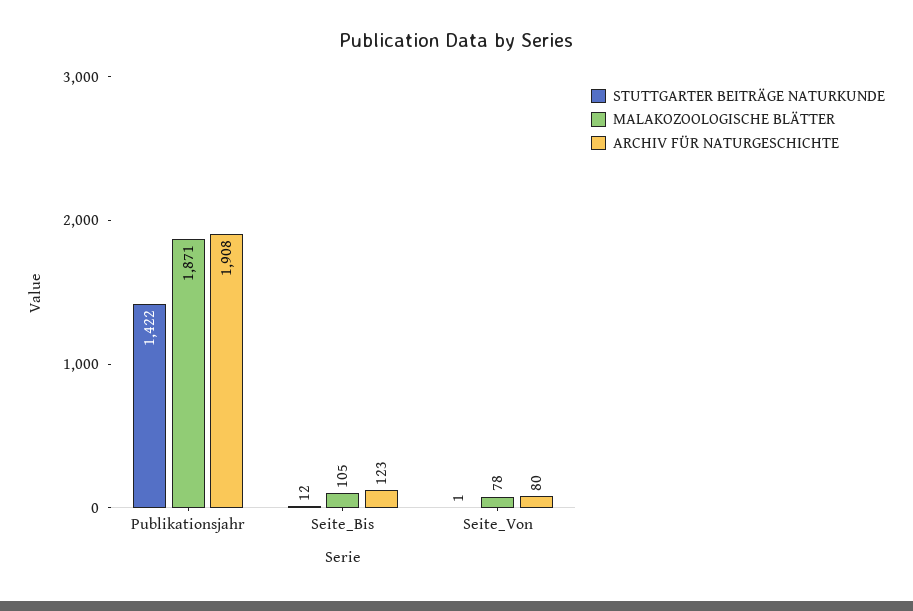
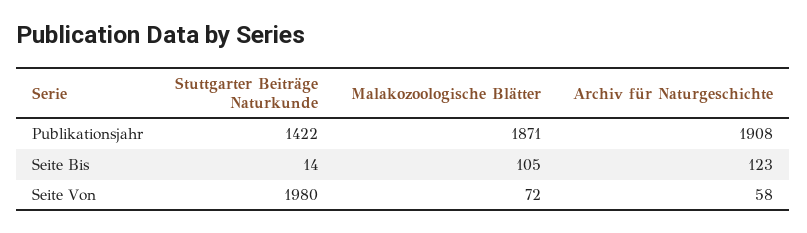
STUTTGARTER BEITRÄGE NATURKUNDE, Seite_Bis: 12 -> 14
STUTTGARTER BEITRÄGE NATURKUNDE, Seite_Von: 1 -> 1980
MALAKOZOOLOGISCHE BLÄTTER, Seite_Von: 78 -> 72
ARCHIV FÜR NATURGESCHICHTE, Seite_Von: 80 -> 58

